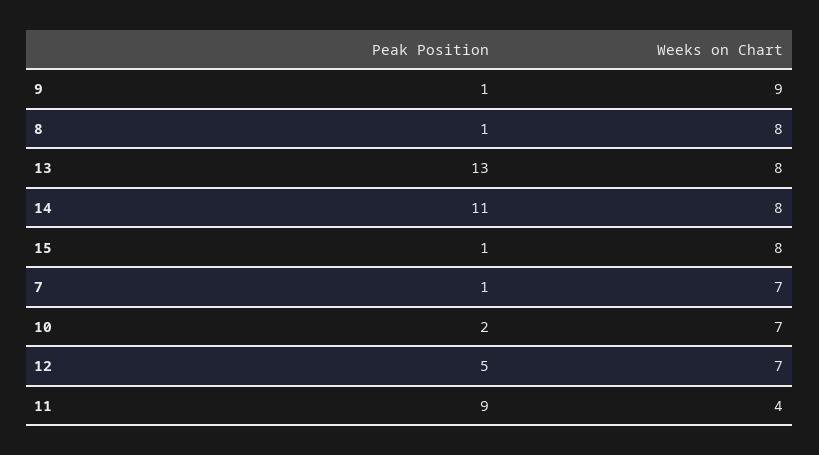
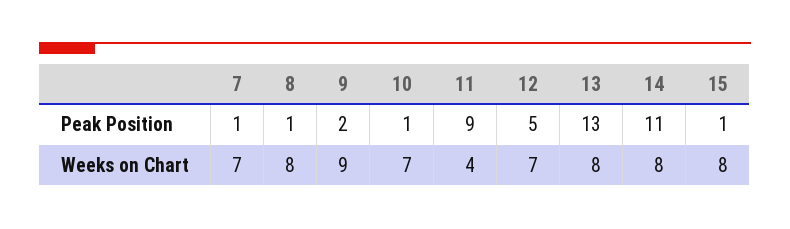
Peak Position, 9: 1 -> 2
Peak Position, 10: 2 -> 1

